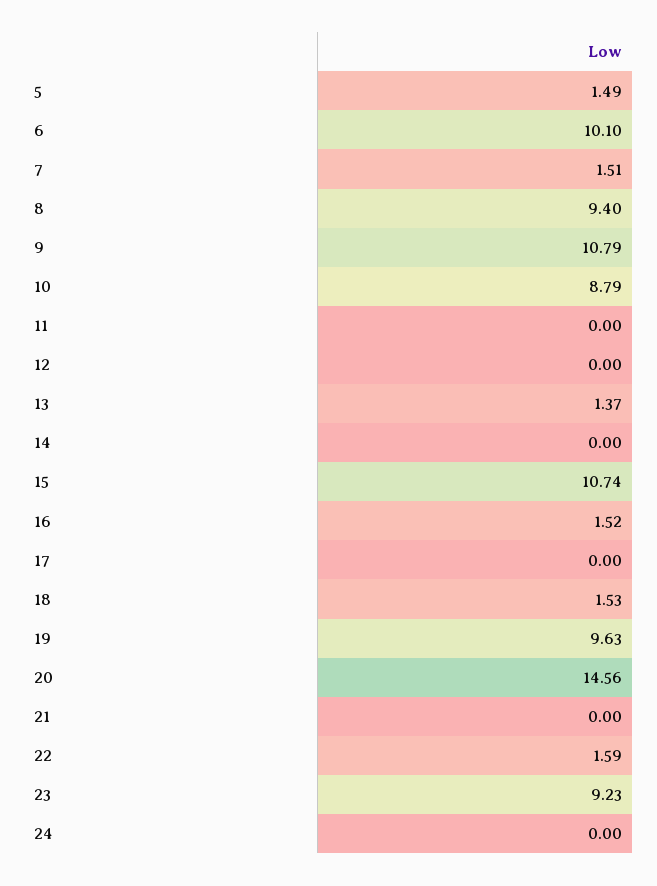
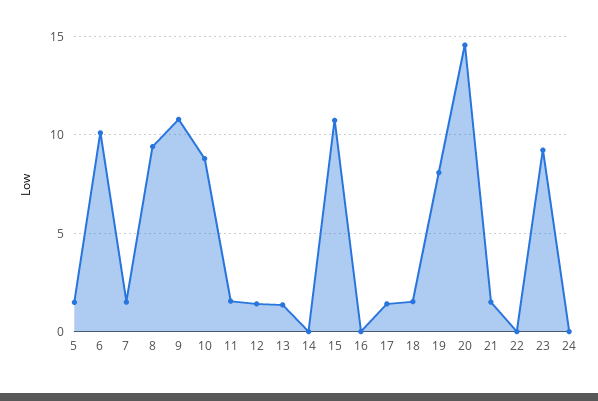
11: 0 -> 1.5
12: 0 -> 1.5
16: 1.52 -> 0
17: 0 -> 1.5
19: 9.63 -> 8
21: 0 -> 1.5
22: 1.59 -> 0

